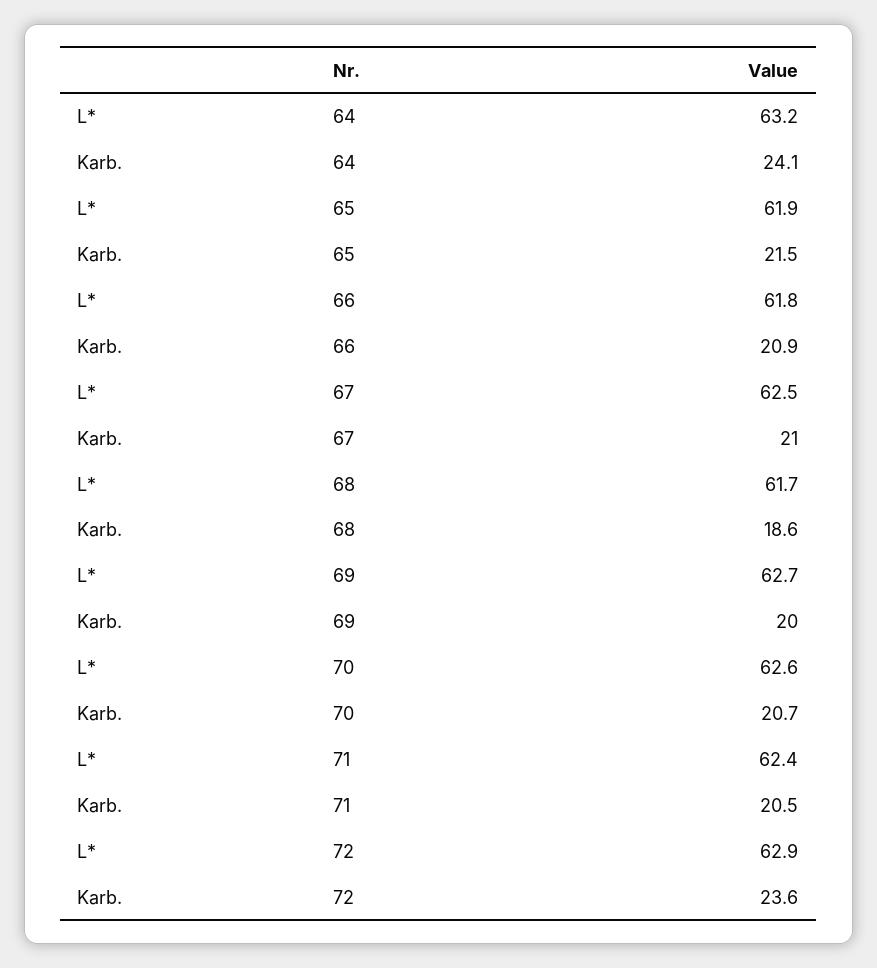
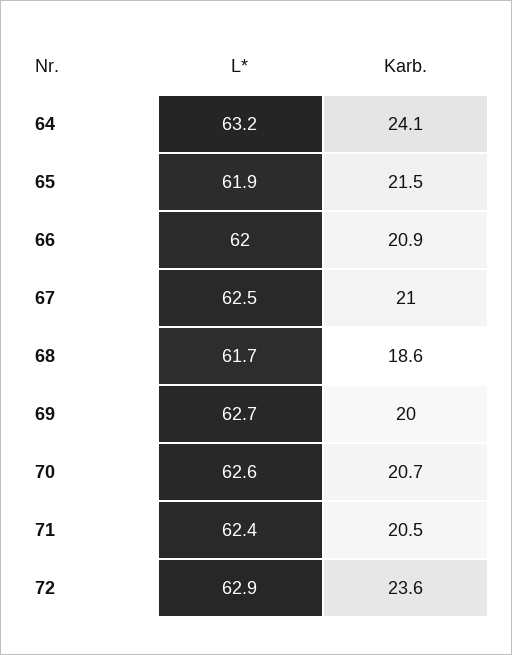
L*, 66: 61.8 -> 62

